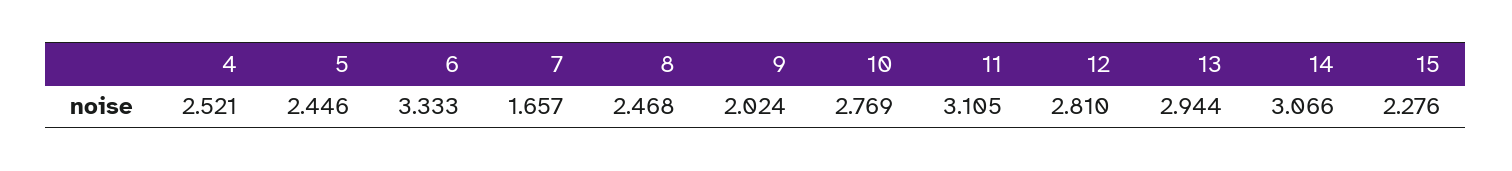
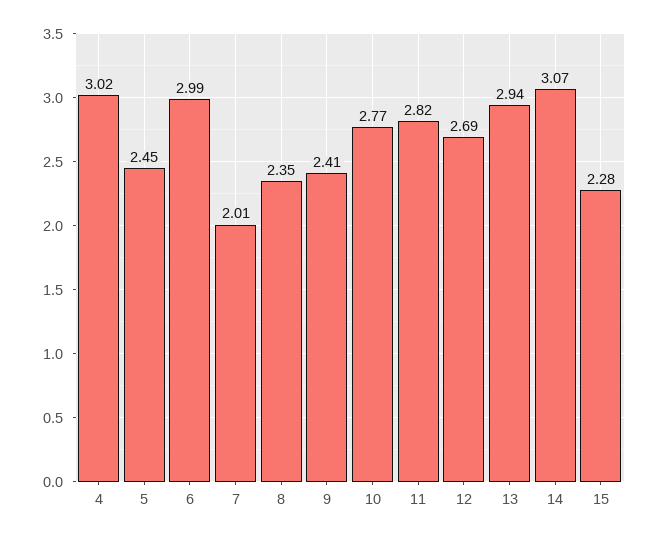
4: 2.521 -> 3.02
6: 3.333 -> 2.99
7: 1.657 -> 2.01
8: 2.468 -> 2.35
9: 2.024 -> 2.41
11: 3.105 -> 2.82
12: 2.81 -> 2.69

